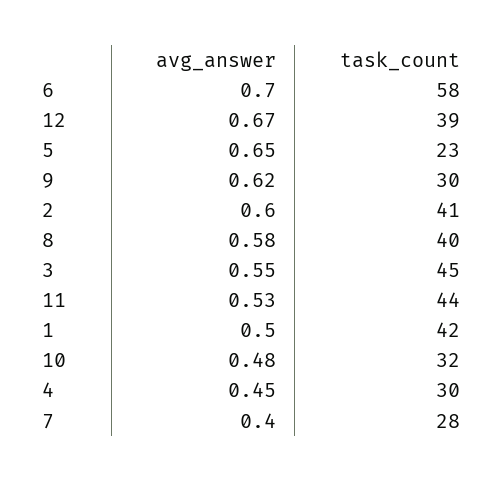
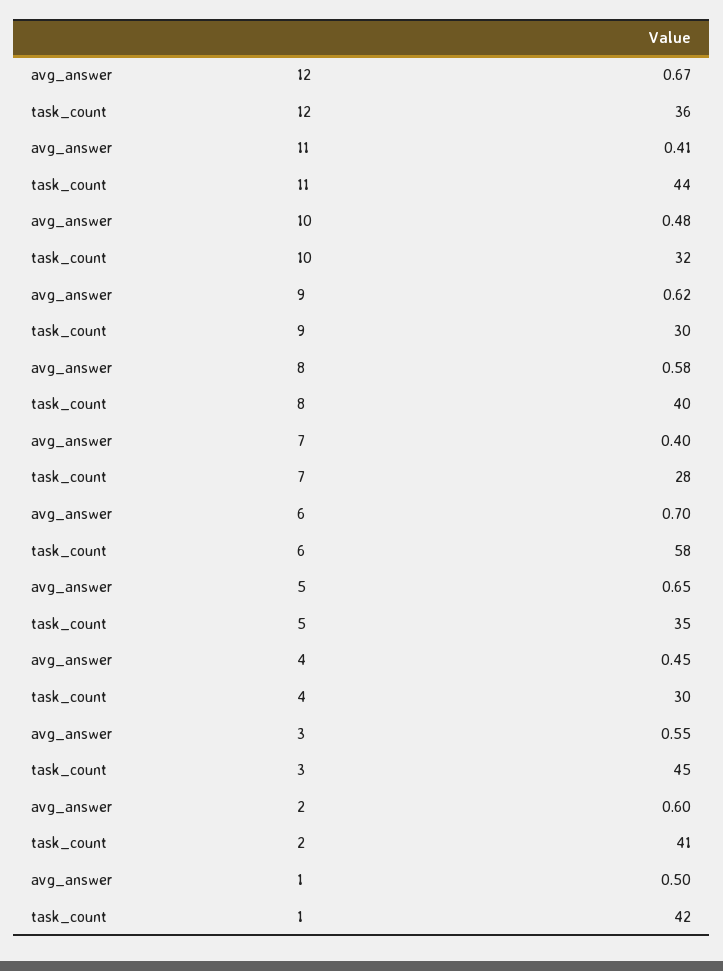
task_count, 12: 39 -> 36
task_count, 5: 23 -> 35
avg_answer, 11: 0.53 -> 0.41

